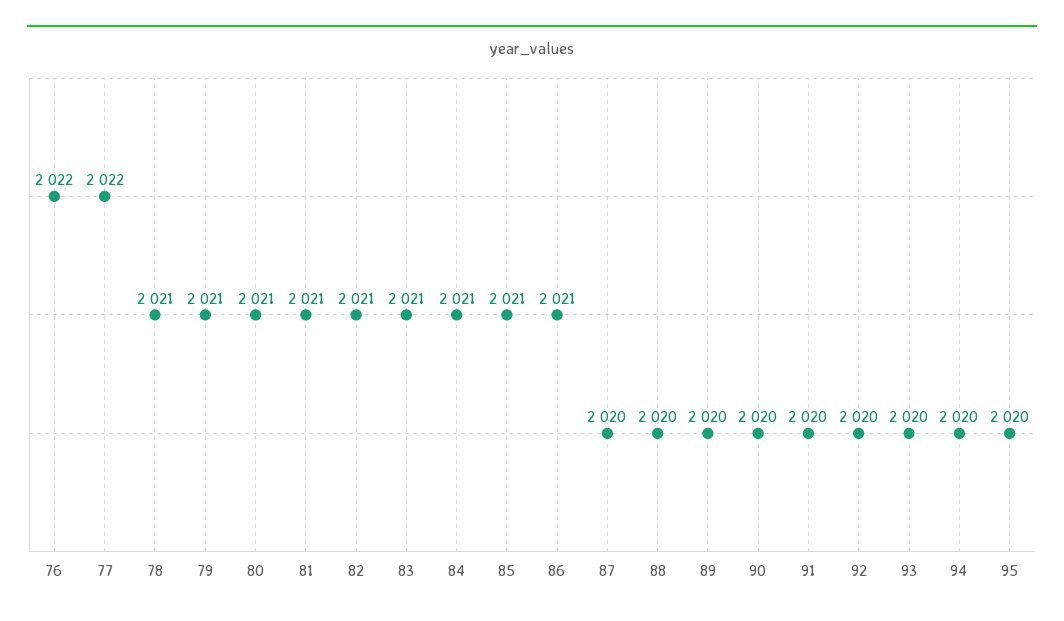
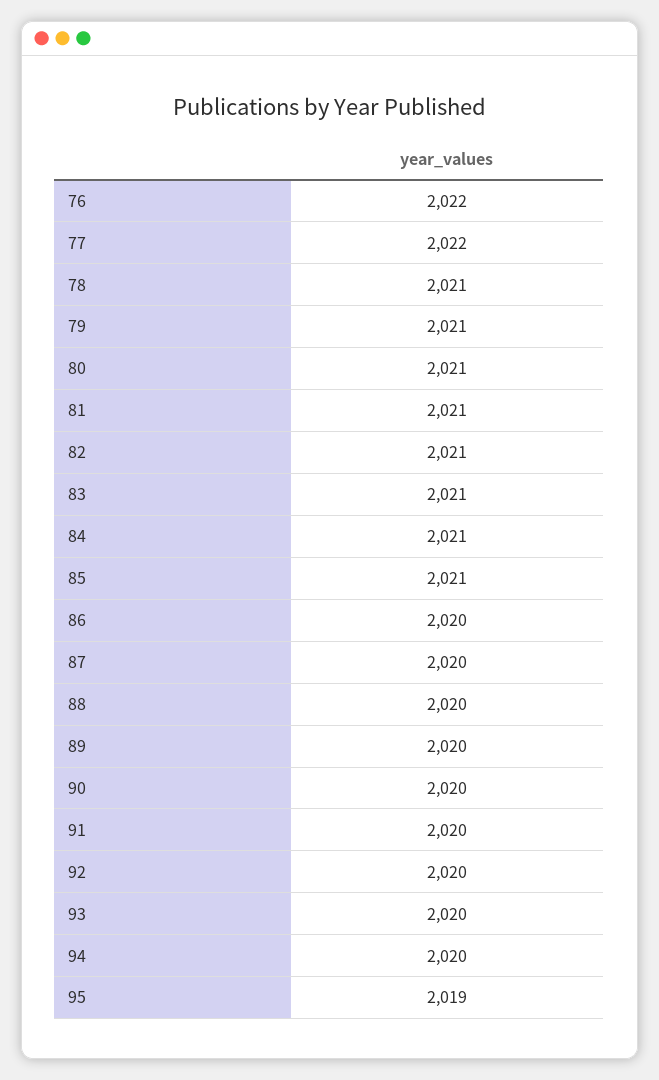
86: 2021 -> 2020
95: 2020 -> 2019

